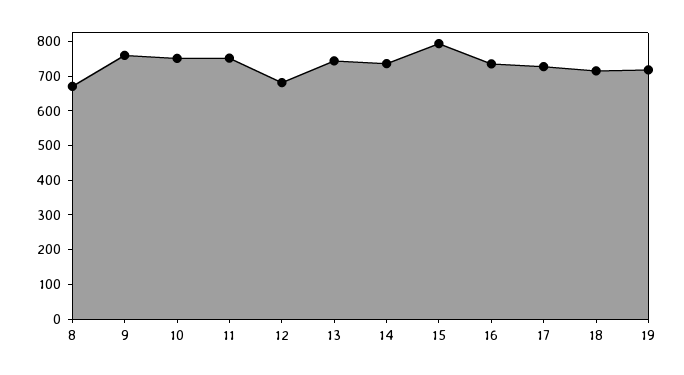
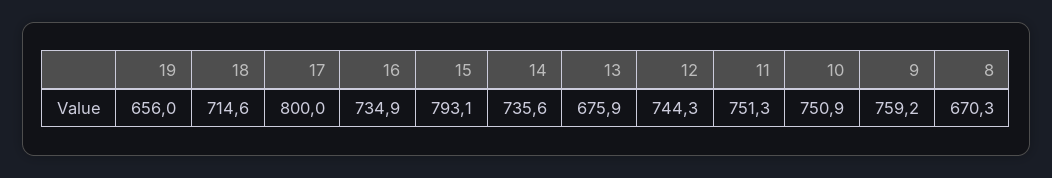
12: 675 -> 744.3
13: 750 -> 675.9
17: 725 -> 800
19: 725 -> 656

